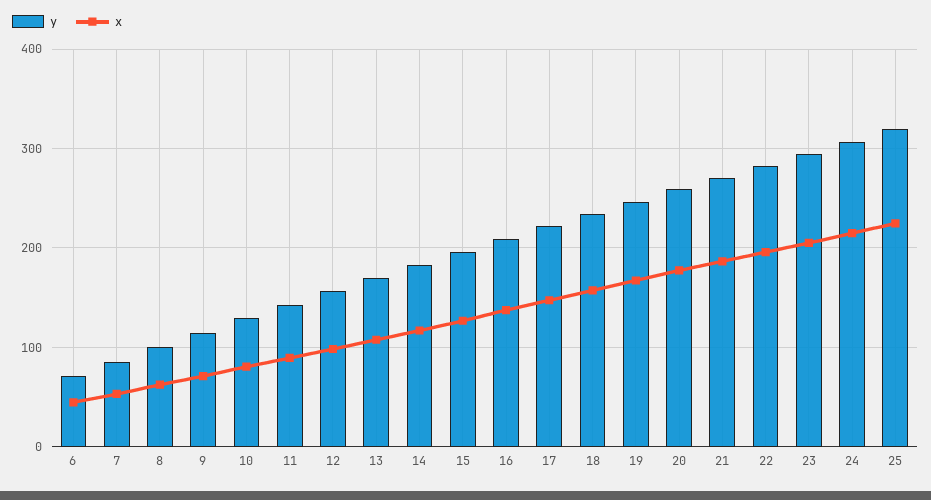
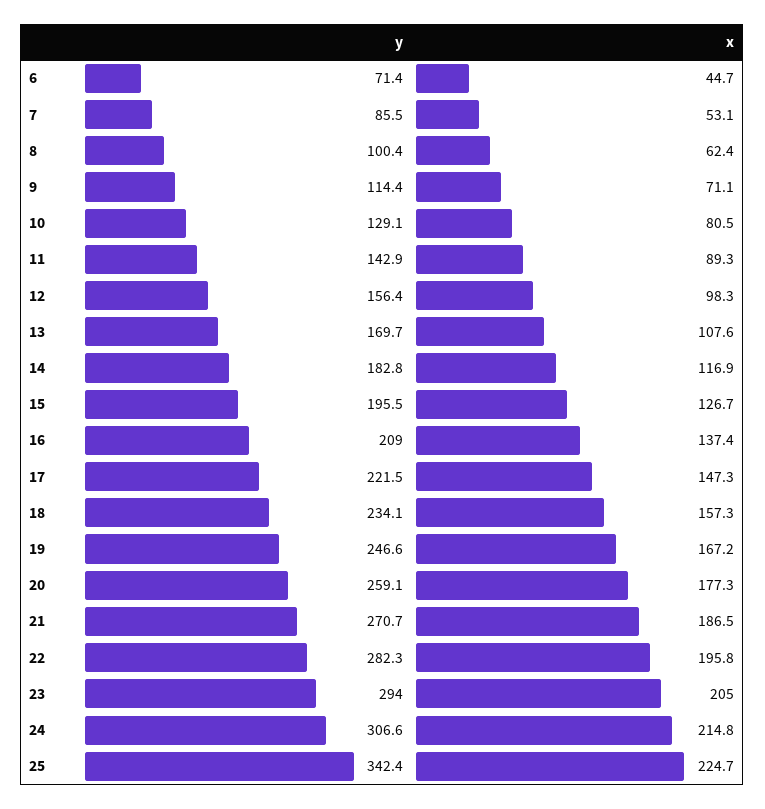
y, 25: 320 -> 342.4

